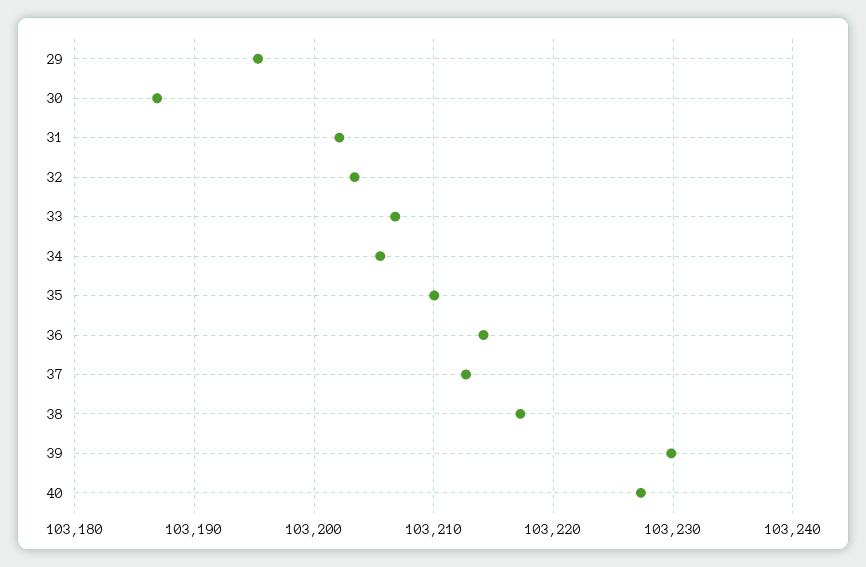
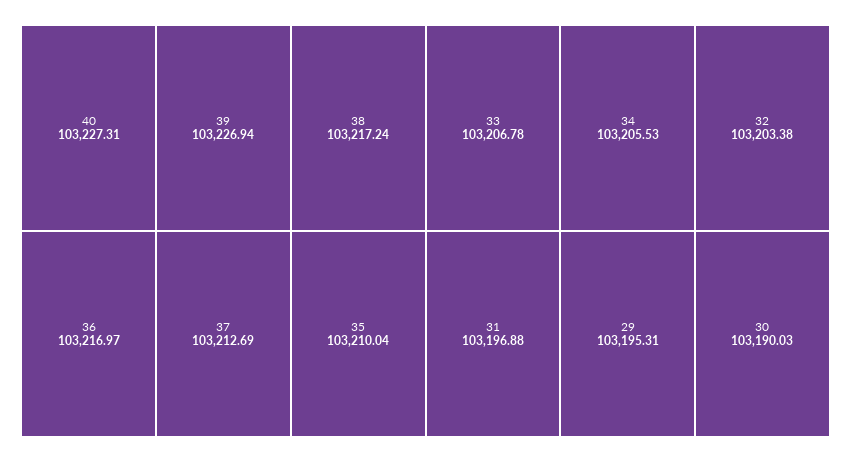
30: 103187 -> 103190.03
31: 103202 -> 103196.88
36: 103214 -> 103216.97
39: 103230 -> 103226.94

